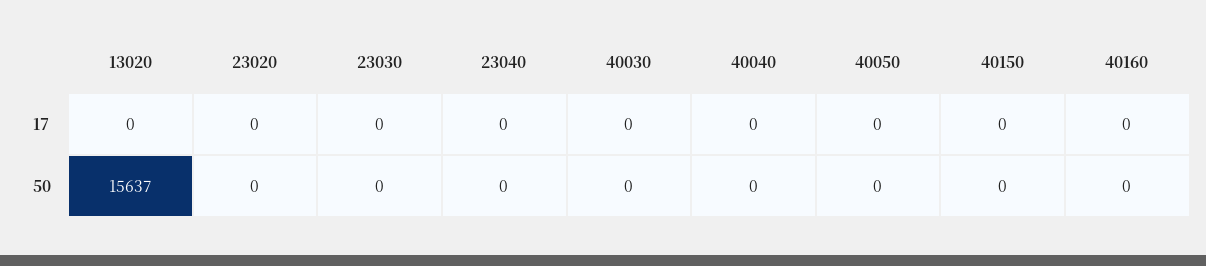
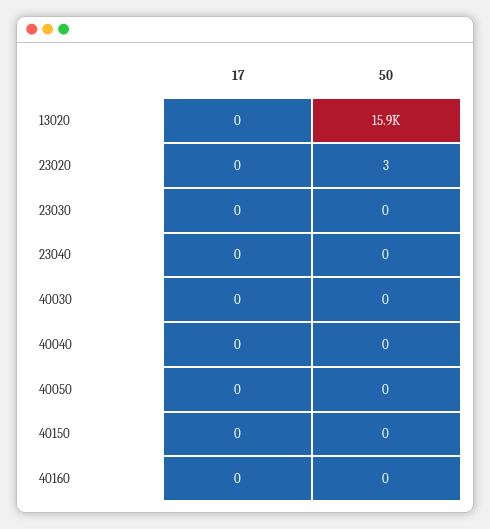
13020, 50: 15637 -> 15900
23020, 50: 0 -> 3

